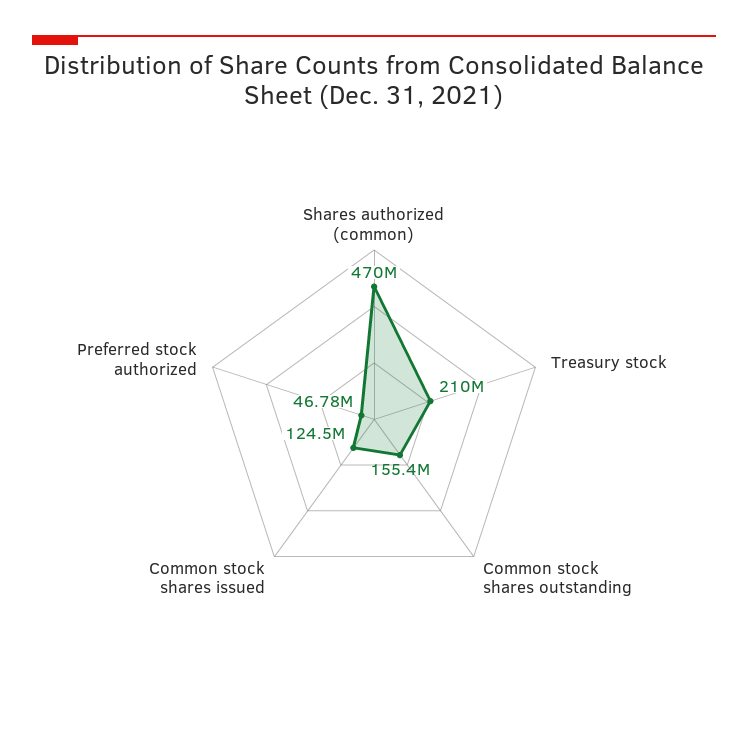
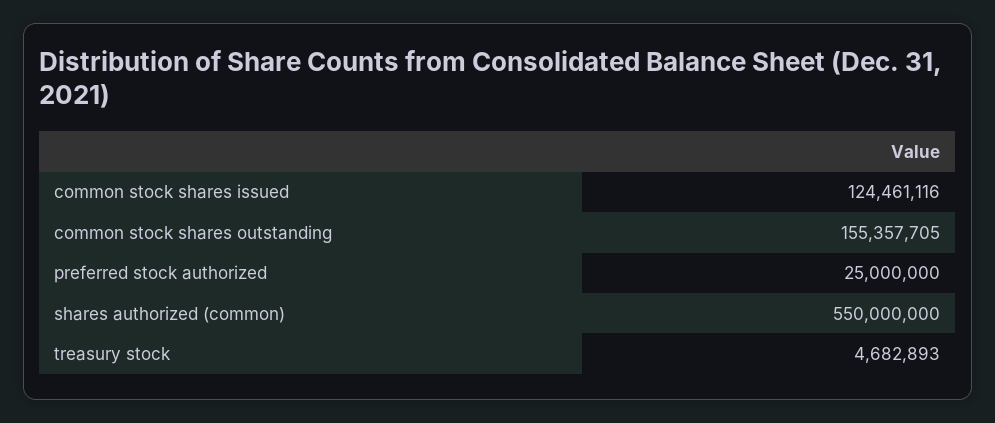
Shares authorized (common): 470000000 -> 550000000
Treasury stock: 210000000 -> 4682893
Preferred stock authorized: 46780000 -> 25000000

